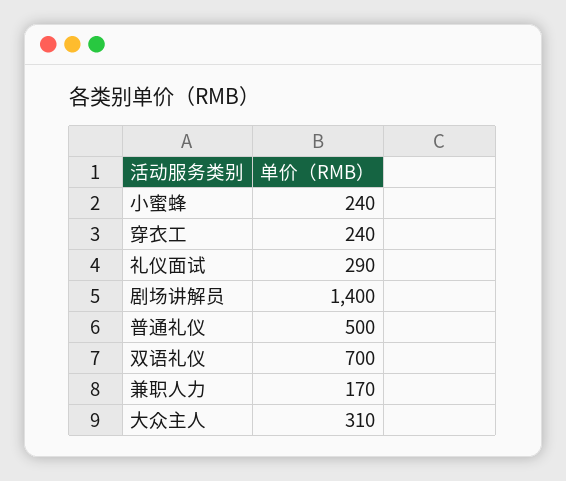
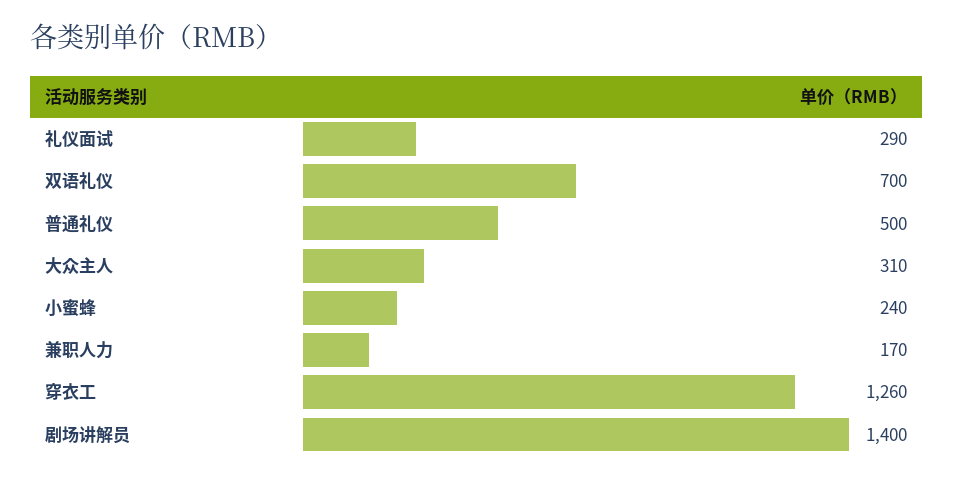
穿衣工: 240 -> 1260

